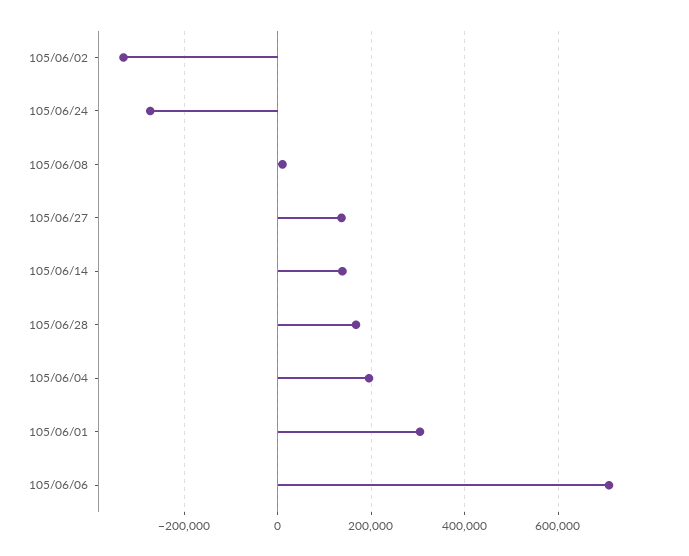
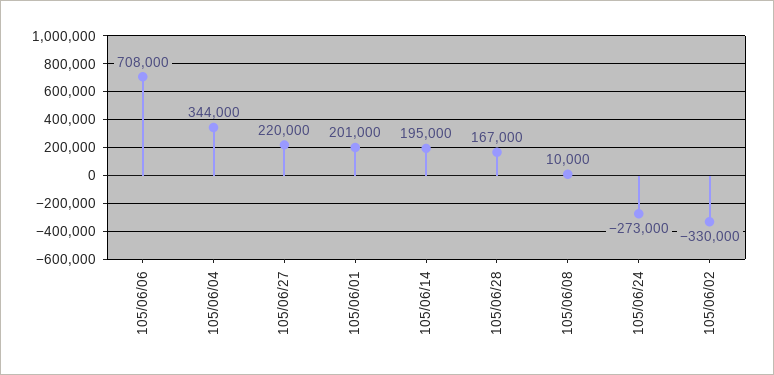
105/06/27: 140000 -> 220000
105/06/14: 140000 -> 195000
105/06/04: 200000 -> 344000
105/06/01: 300000 -> 201000

